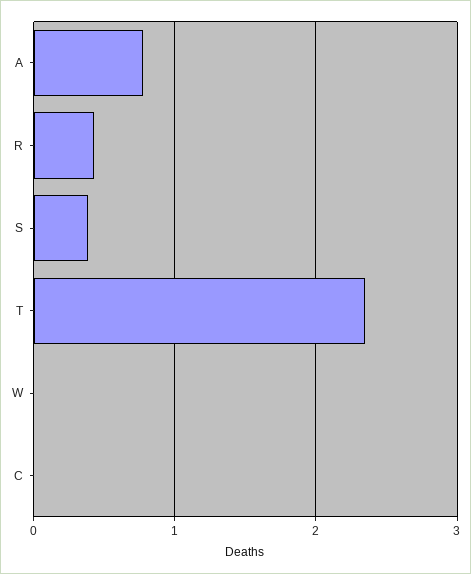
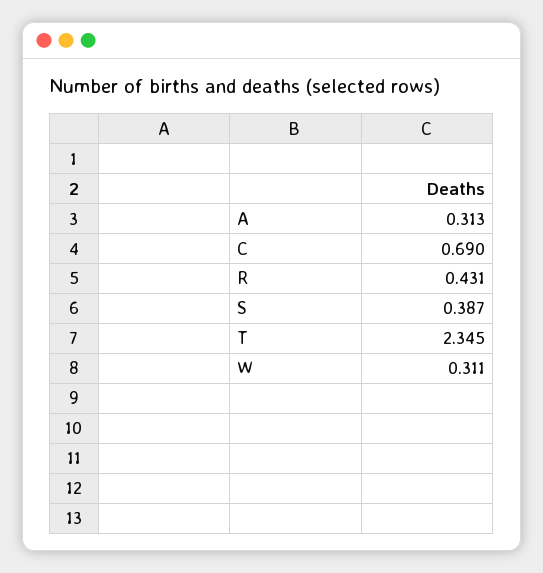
A: 0.8 -> 0.313
W: 0 -> 0.311
C: 0 -> 0.69

